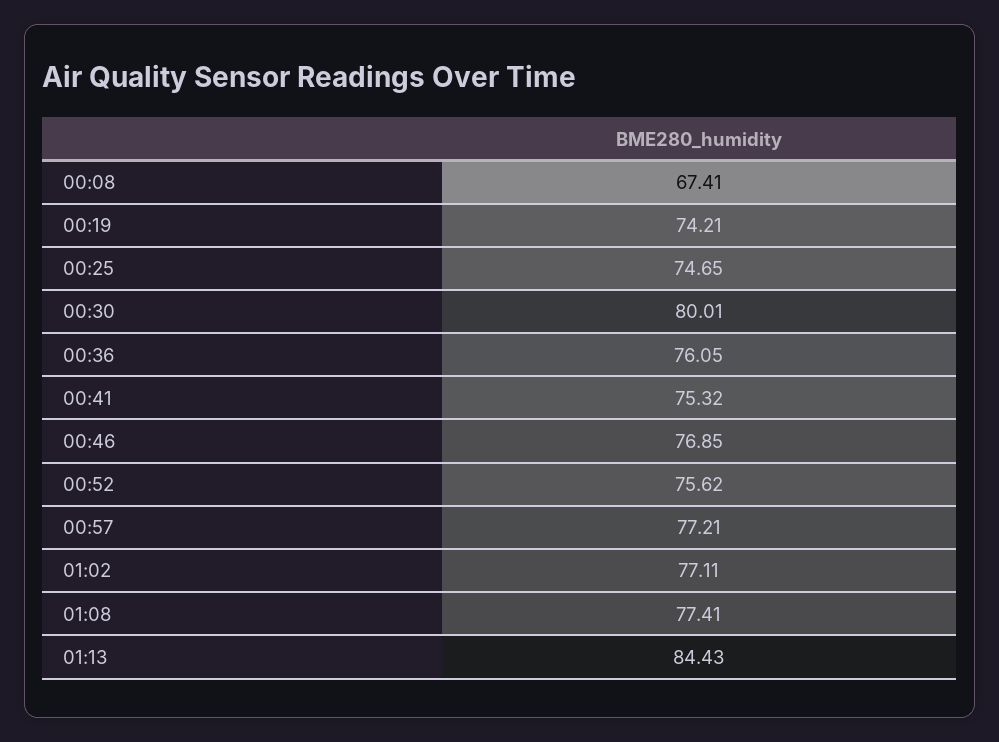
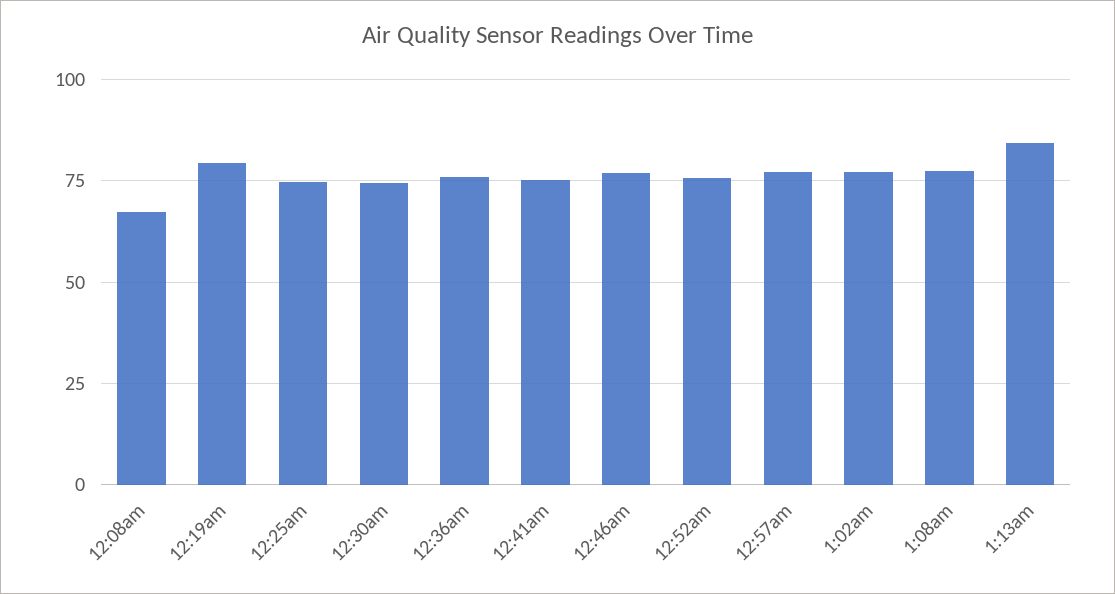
00:19: 74.21 -> 80
00:30: 80.01 -> 75

